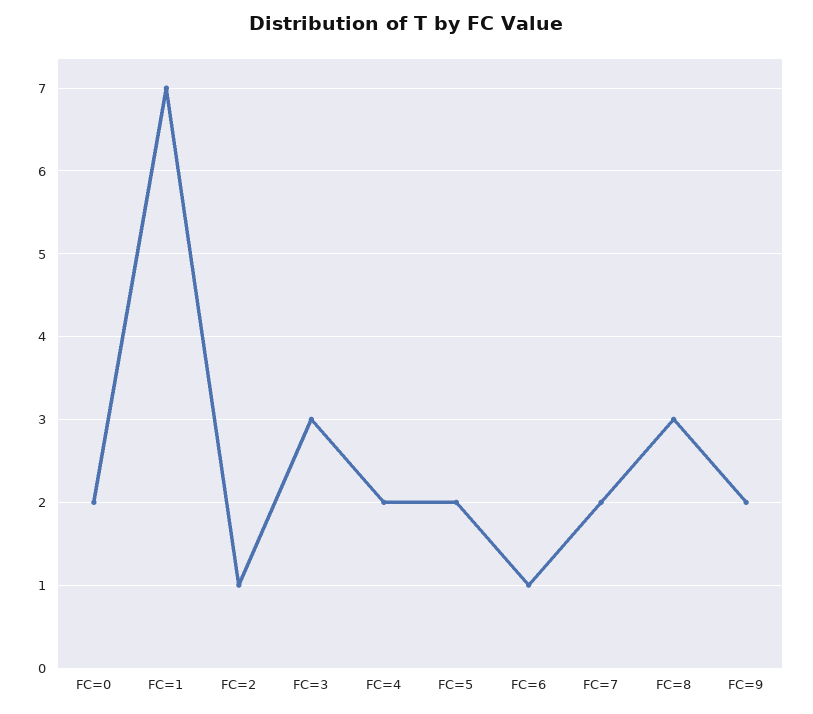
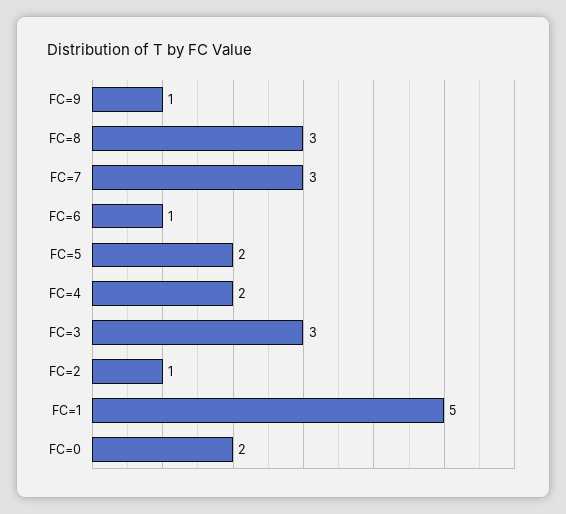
FC=1: 7 -> 5
FC=7: 2 -> 3
FC=9: 2 -> 1

